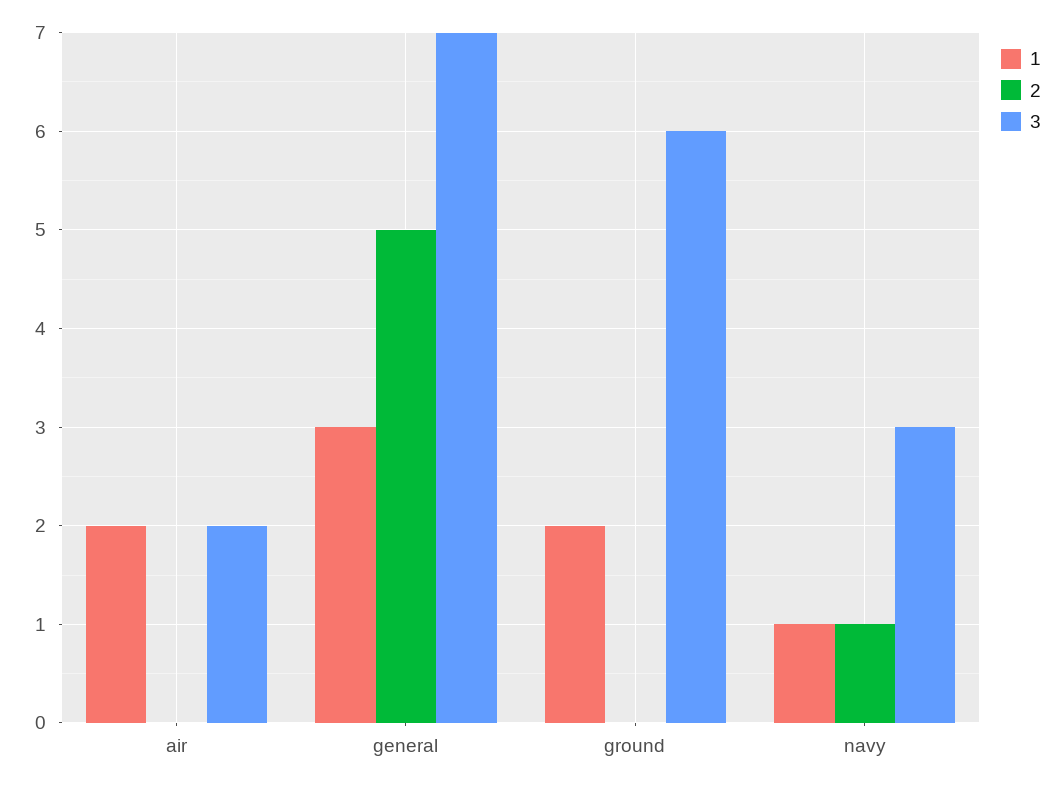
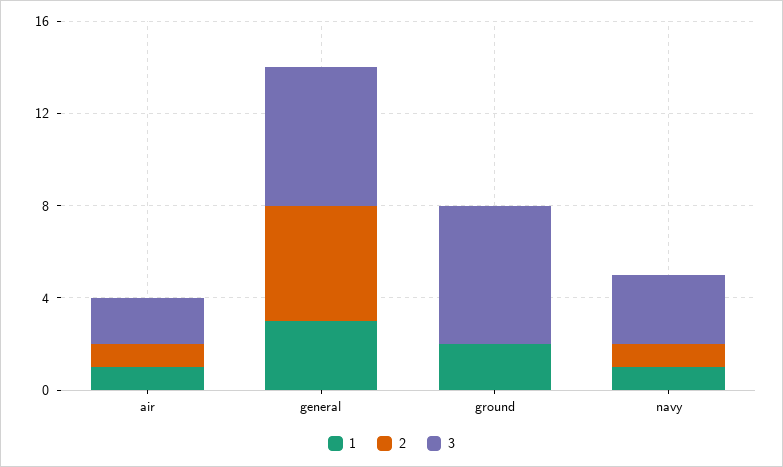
1, air: 2 -> 1
2, air: 0 -> 1
3, general: 7 -> 6

